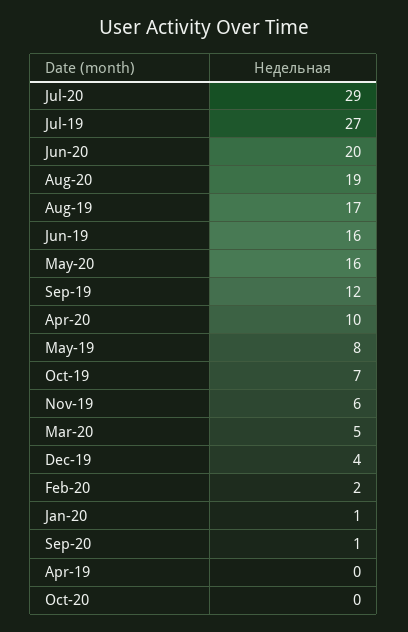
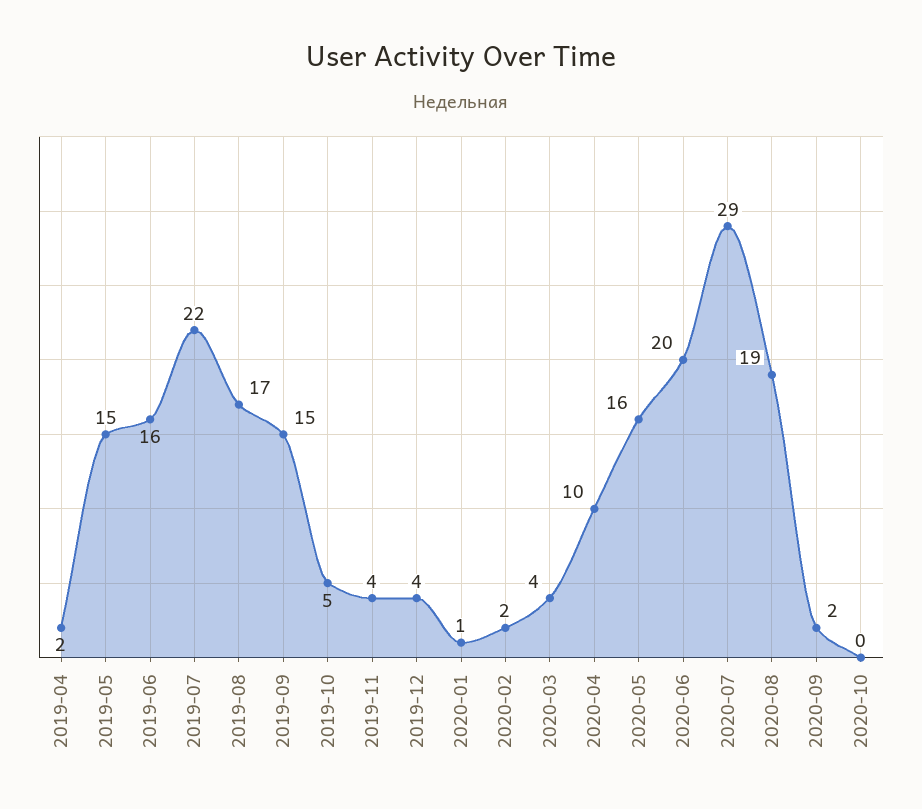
Jul-19: 27 -> 22
Sep-19: 12 -> 15
May-19: 8 -> 15
Oct-19: 7 -> 5
Nov-19: 6 -> 4
Mar-20: 5 -> 4
Sep-20: 1 -> 2
Apr-19: 0 -> 2

